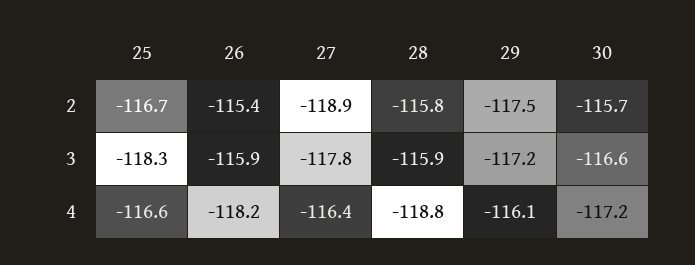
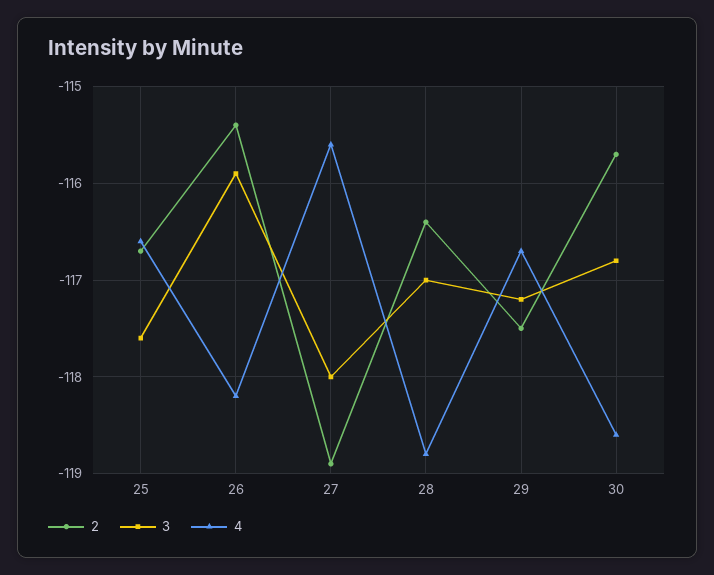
2, 28: -115.8 -> -116.4
3, 25: -118.3 -> -117.6
3, 27: -117.8 -> -118
3, 28: -115.9 -> -117
3, 30: -116.6 -> -116.8
4, 27: -116.4 -> -115.6
4, 29: -116.1 -> -116.7
4, 30: -117.2 -> -118.6

